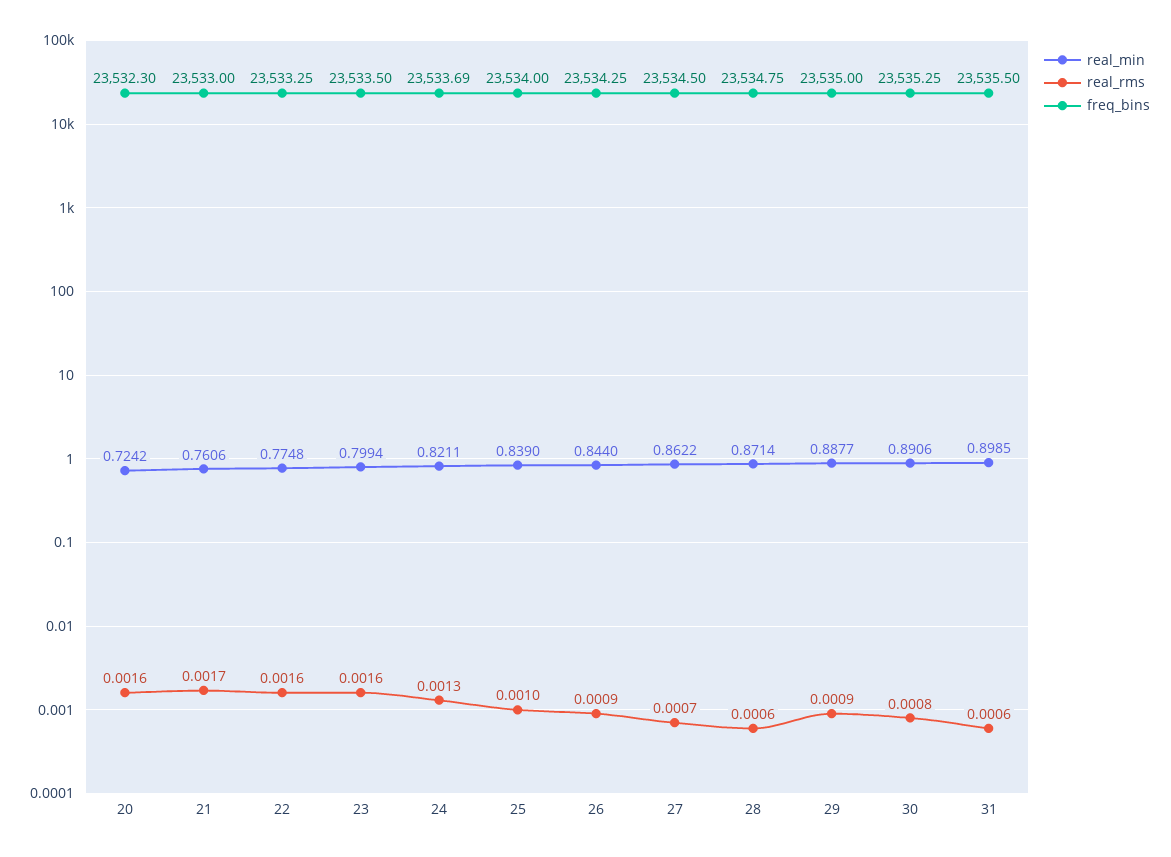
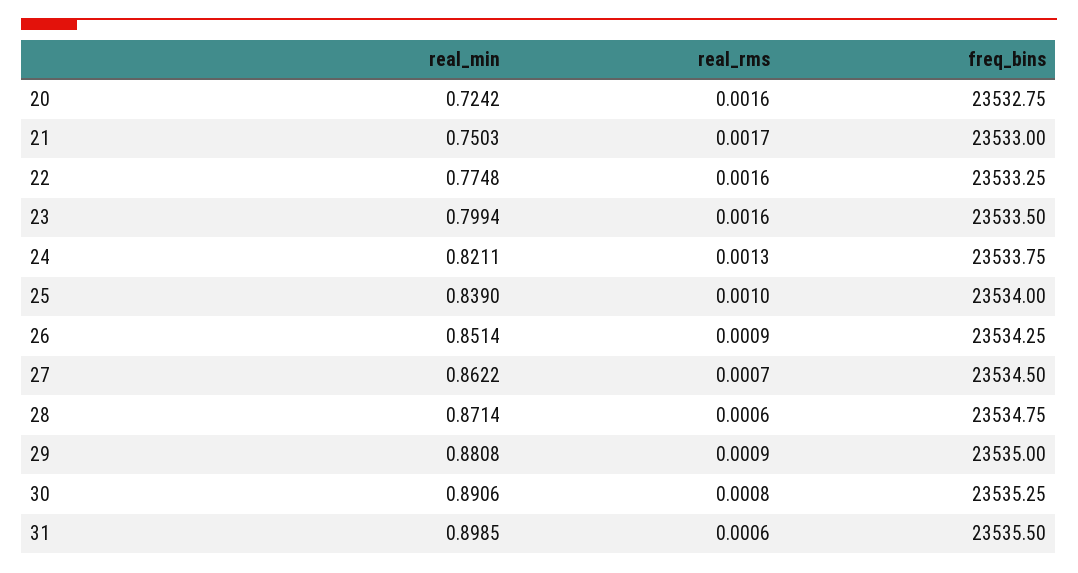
freq_bins, 20: 23532.3 -> 23532.75
real_min, 21: 0.7606 -> 0.7503
freq_bins, 24: 23533.69 -> 23533.75
real_min, 26: 0.844 -> 0.8514
real_min, 29: 0.8877 -> 0.8808

